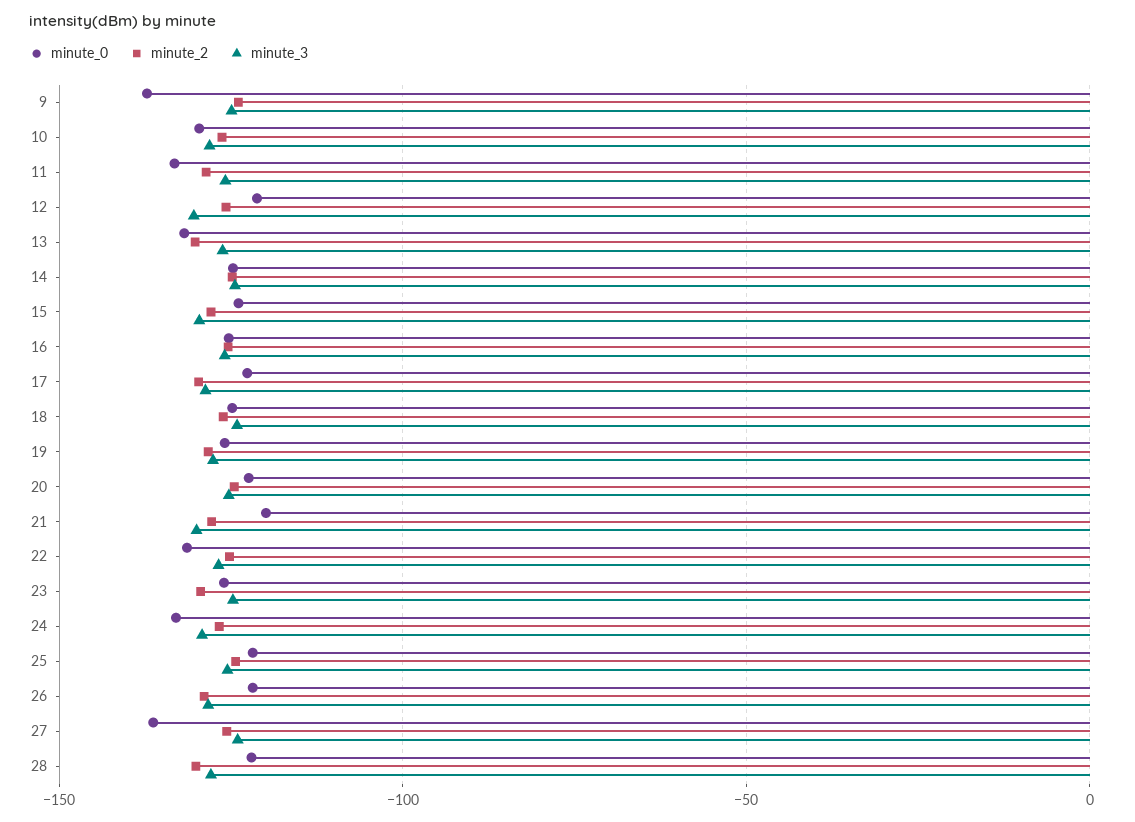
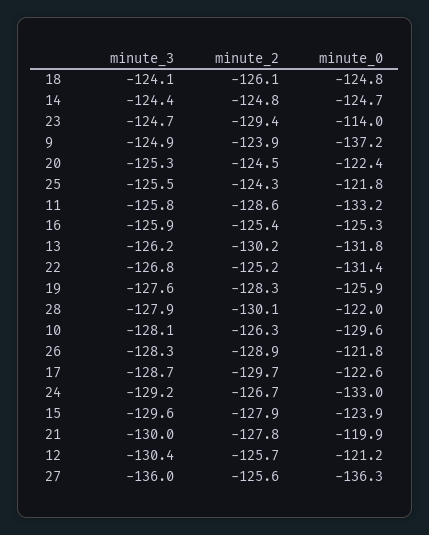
minute_0, 23: -125 -> -114
minute_3, 27: -125 -> -136

